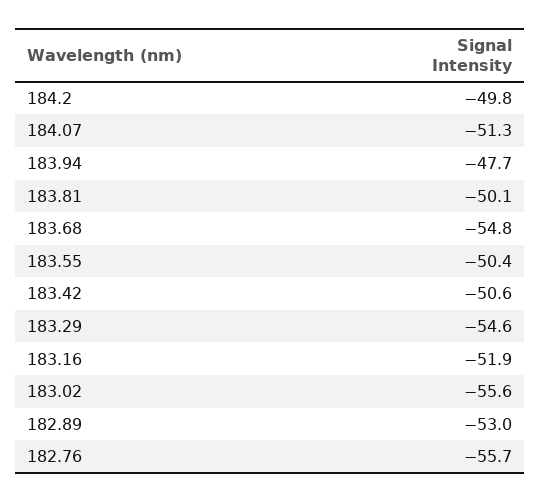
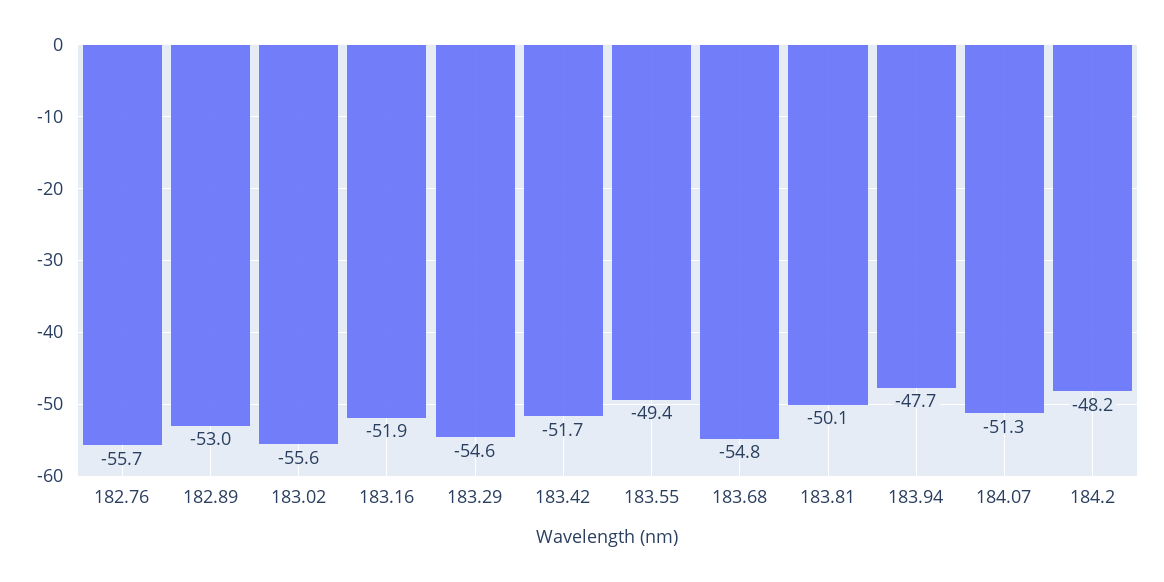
184.2: -49.8 -> -48.2
183.55: -50.4 -> -49.4
183.42: -50.6 -> -51.7

